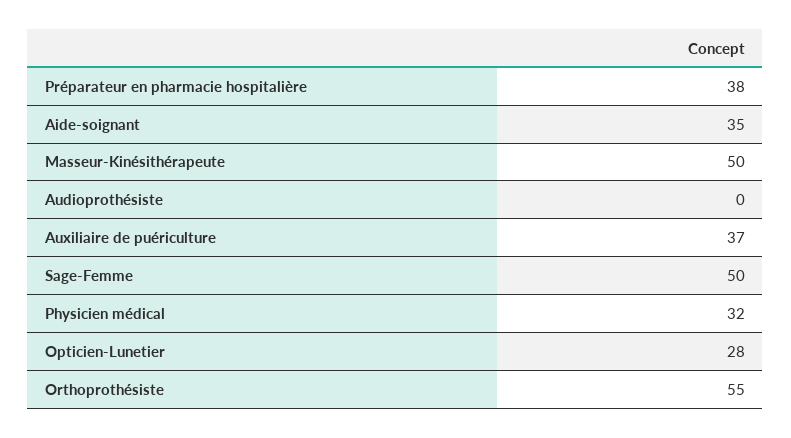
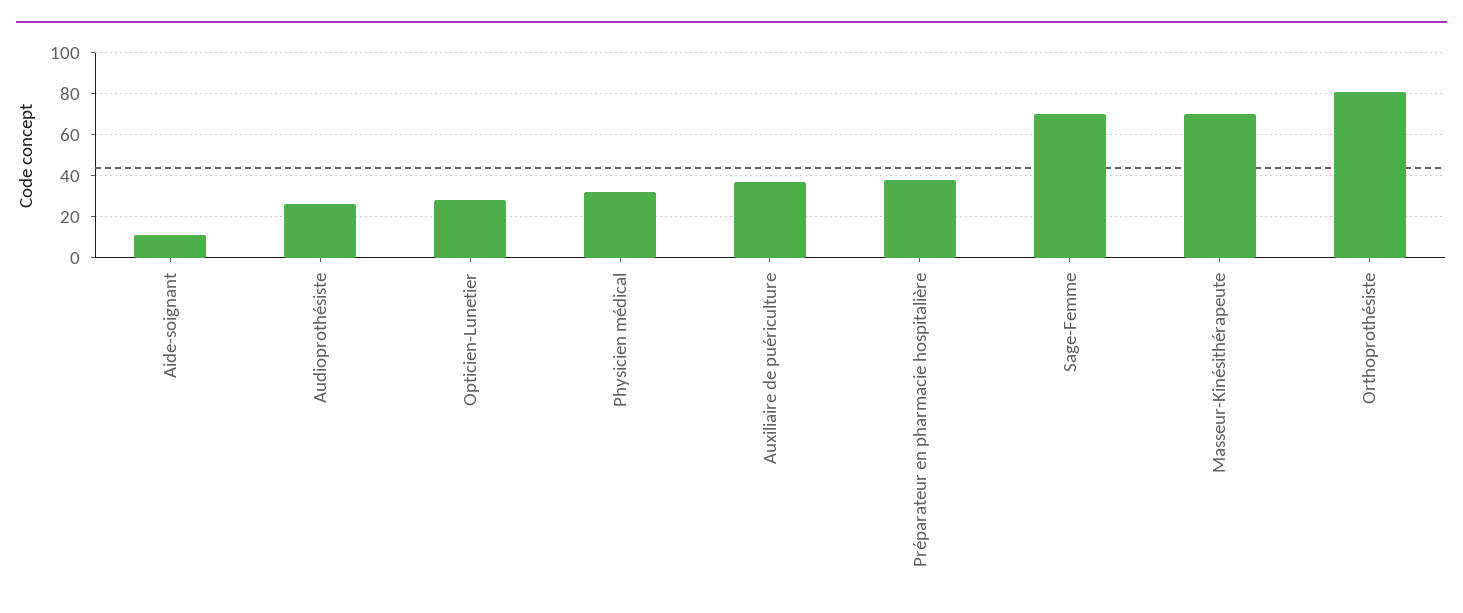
Aide-soignant: 35 -> 10
Masseur-Kinésithérapeute: 50 -> 70
Audioprothésiste: 0 -> 25
Sage-Femme: 50 -> 70
Orthoprothésiste: 55 -> 80

